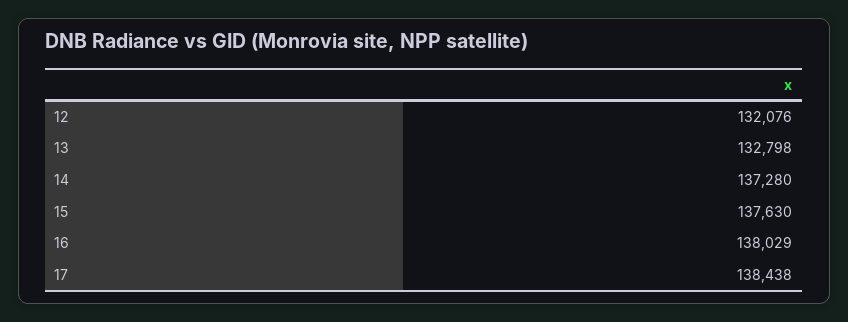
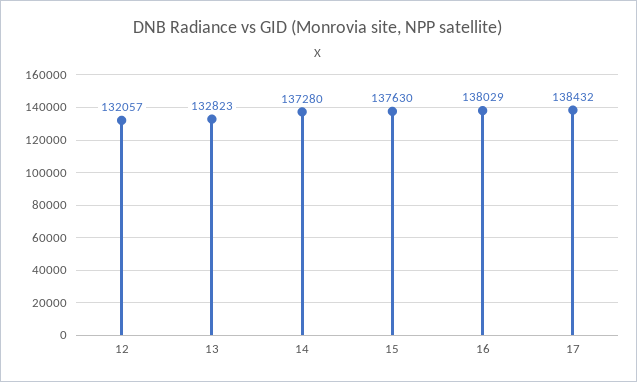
12: 132076 -> 132057
13: 132798 -> 132823
17: 138438 -> 138432

